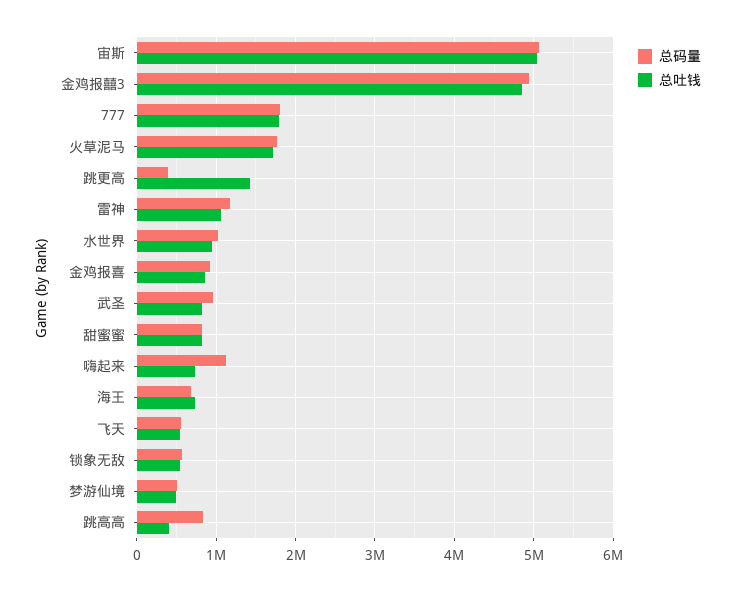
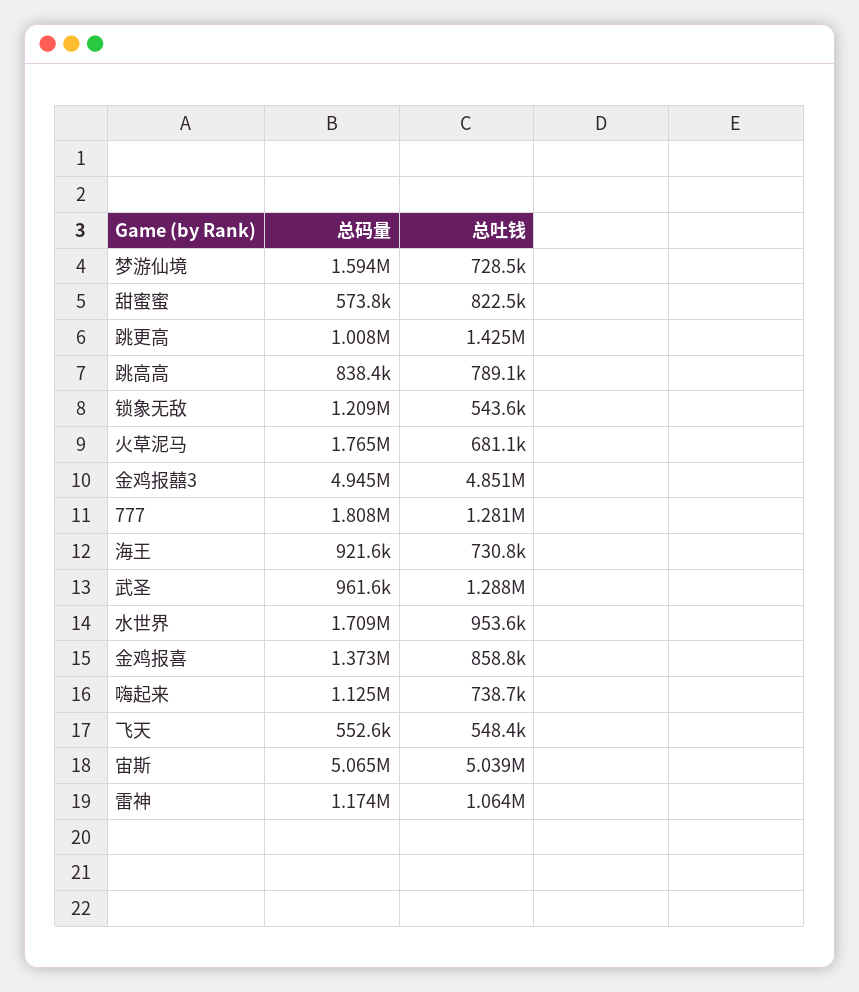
总吐钱, 777: 1800000 -> 1281000
总吐钱, 火草泥马: 1700000 -> 681100
总码量, 跳更高: 400000 -> 1008000
总码量, 水世界: 1000000 -> 1709000
总码量, 金鸡报喜: 900000 -> 1373000
总吐钱, 武圣: 800000 -> 1288000
总码量, 甜蜜蜜: 800000 -> 573800
总码量, 海王: 700000 -> 921600
总码量, 锁象无敌: 600000 -> 1209000
总码量, 梦游仙境: 500000 -> 1594000
总吐钱, 梦游仙境: 500000 -> 728500
总吐钱, 跳高高: 400000 -> 789100

